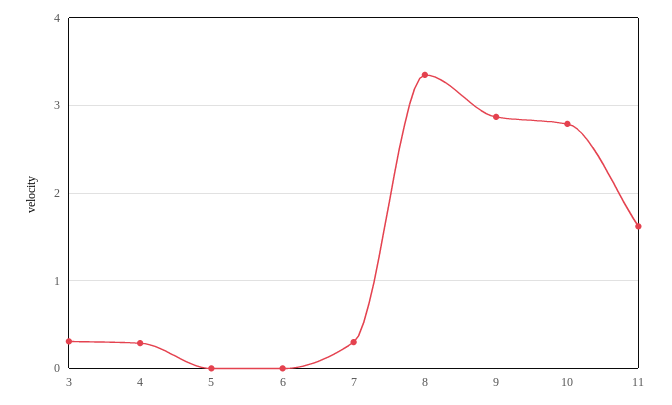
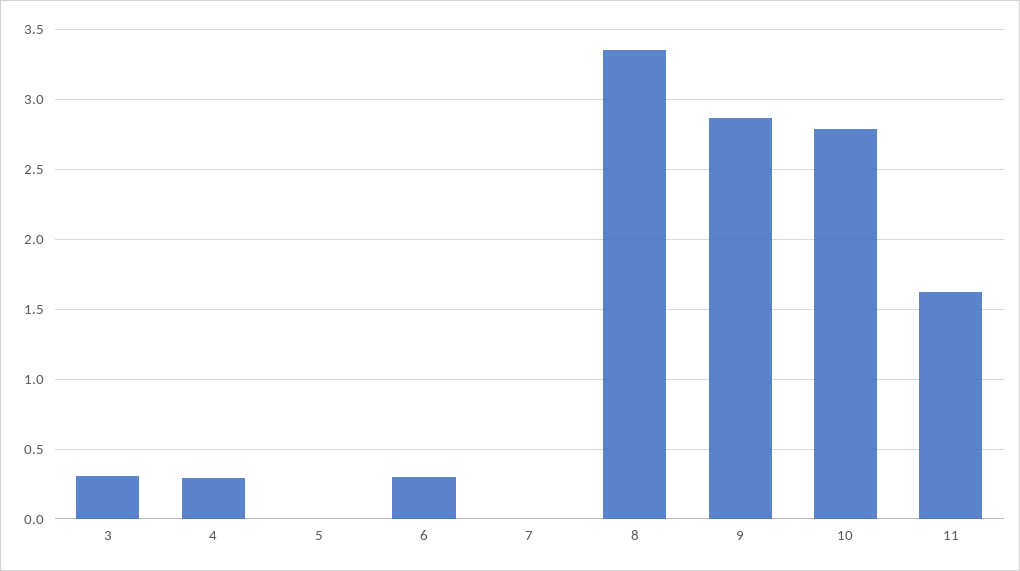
6: 0 -> 0.3
7: 0.3 -> 0

